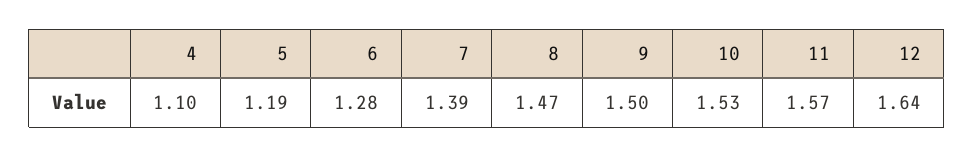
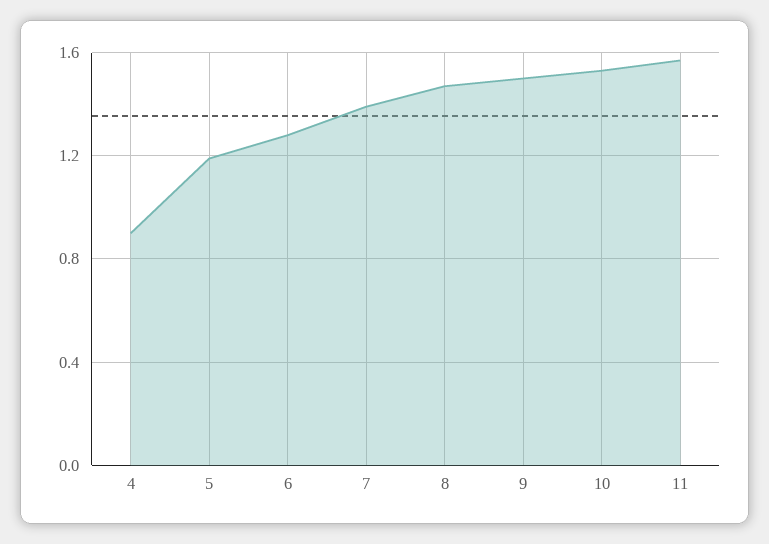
4: 1.1 -> 0.9
12: 1.64 -> none

